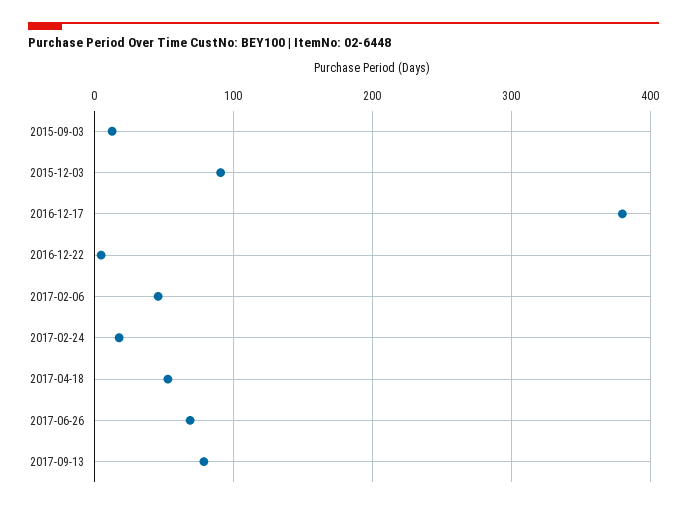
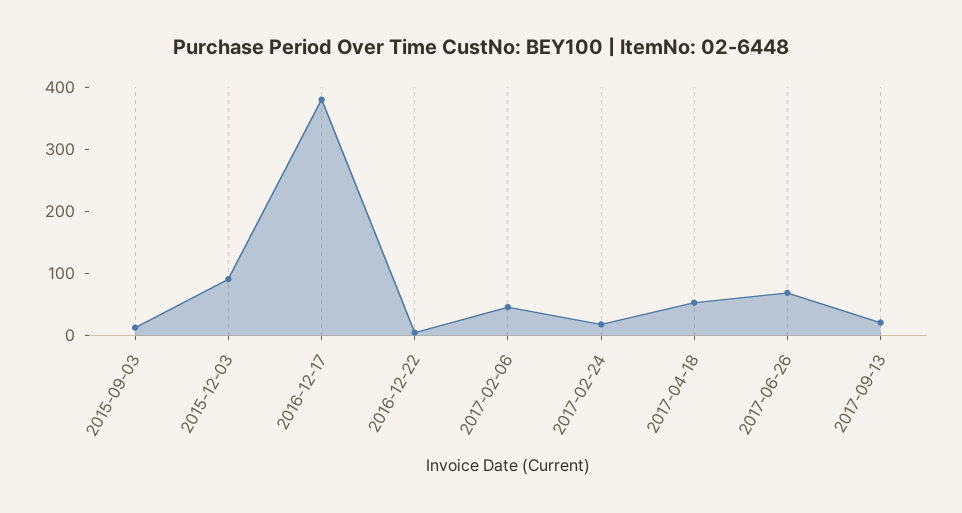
2017-09-13: 80 -> 20

